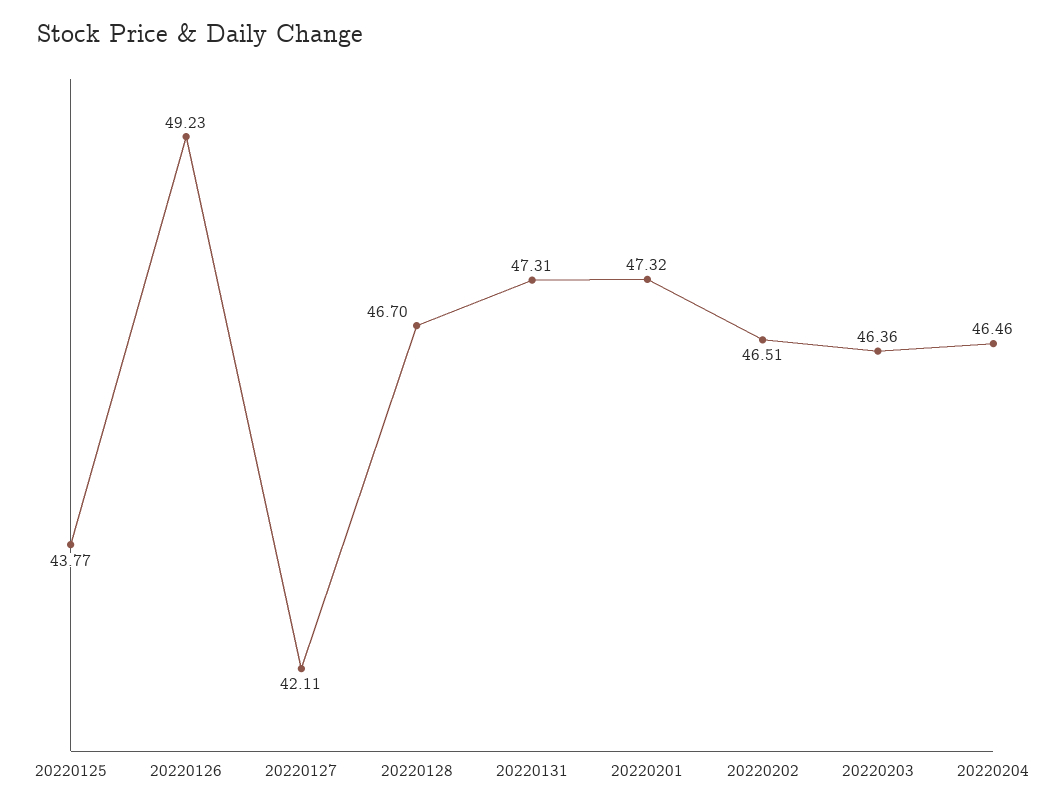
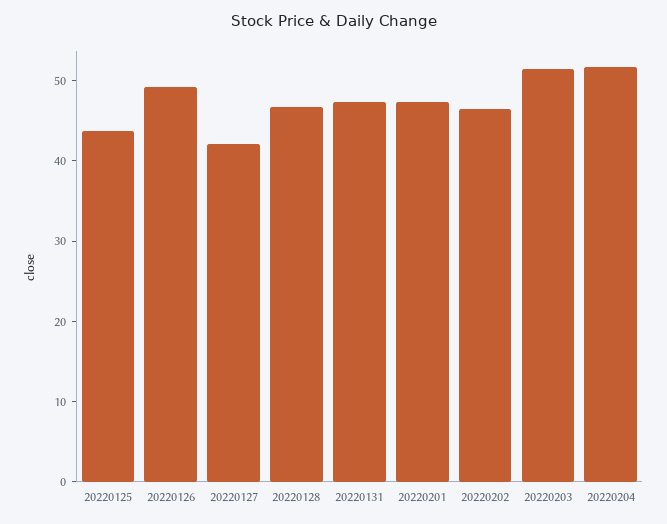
20220203: 46.36 -> 52
20220204: 46.46 -> 52

